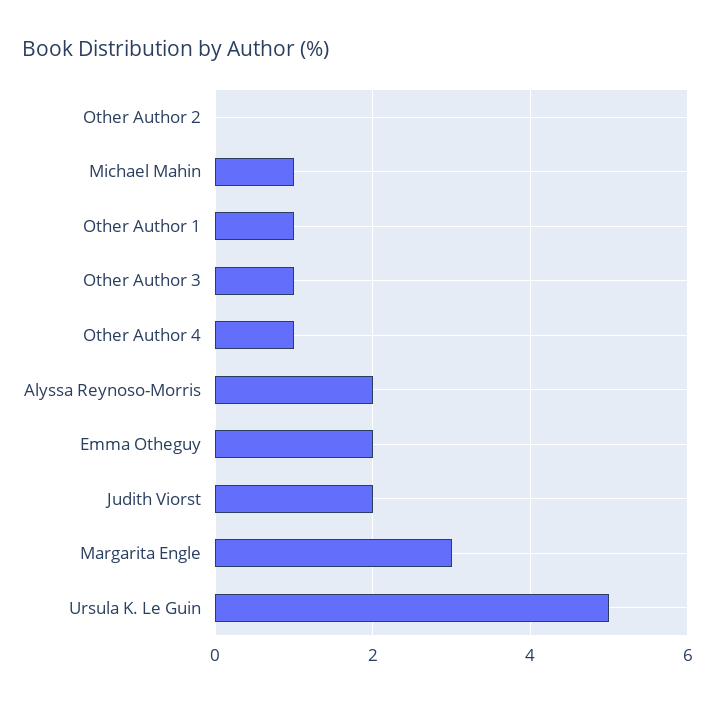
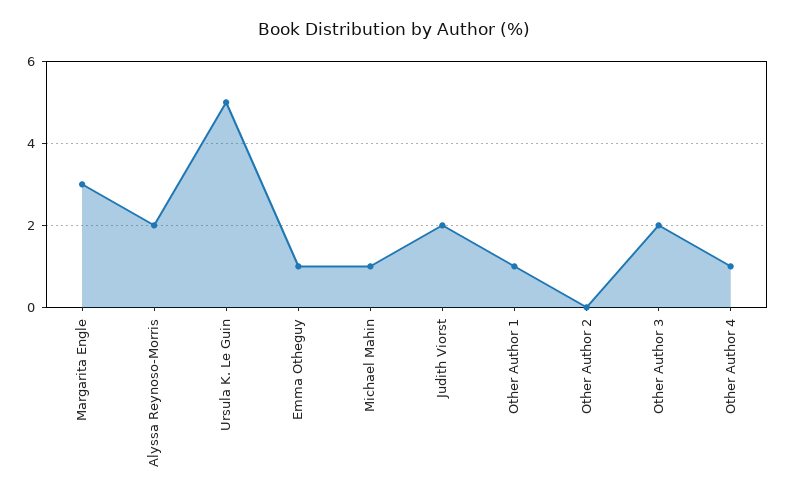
Other Author 3: 1 -> 2
Emma Otheguy: 2 -> 1

